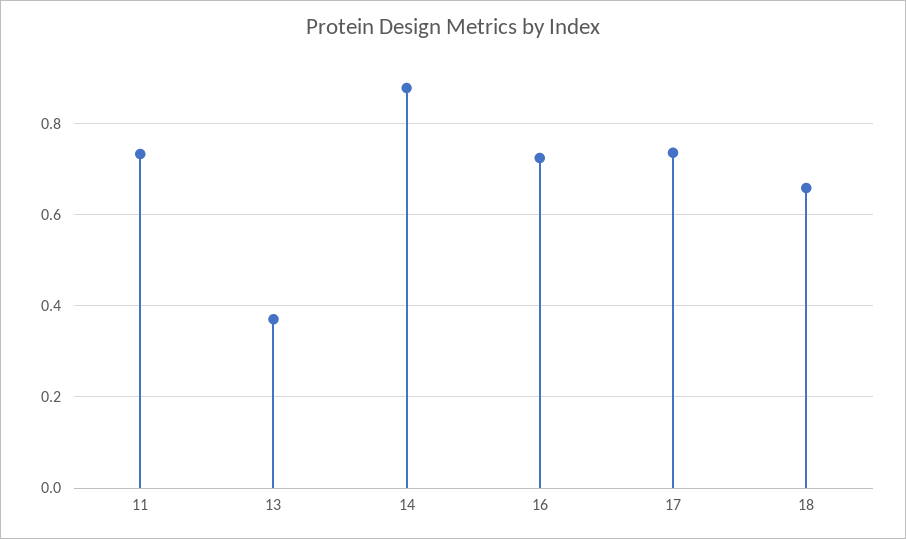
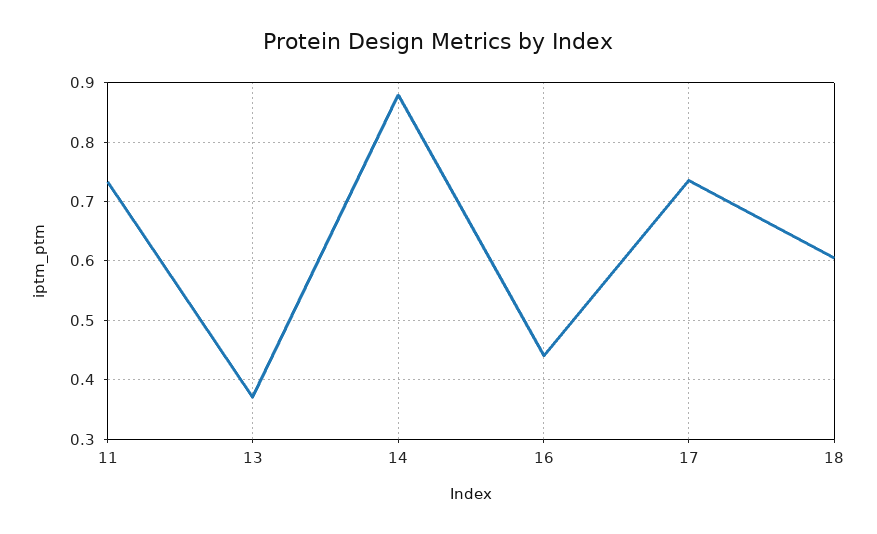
16: 0.72 -> 0.44
18: 0.66 -> 0.6

